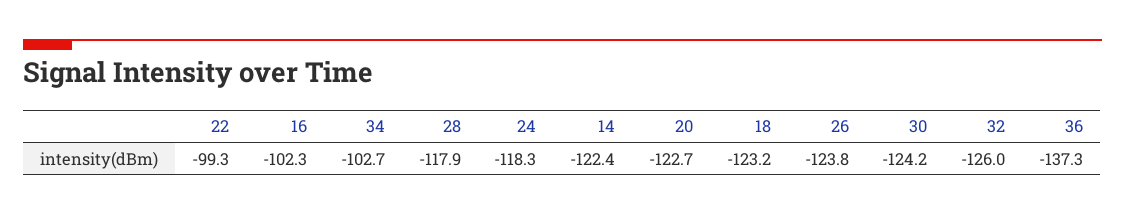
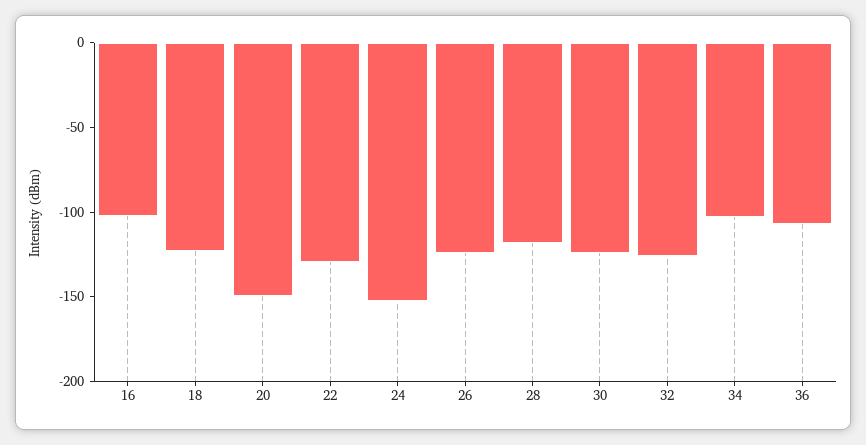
22: -99.3 -> -130
24: -118.3 -> -150
14: -122.4 -> none
20: -122.7 -> -150
36: -137.3 -> -110

